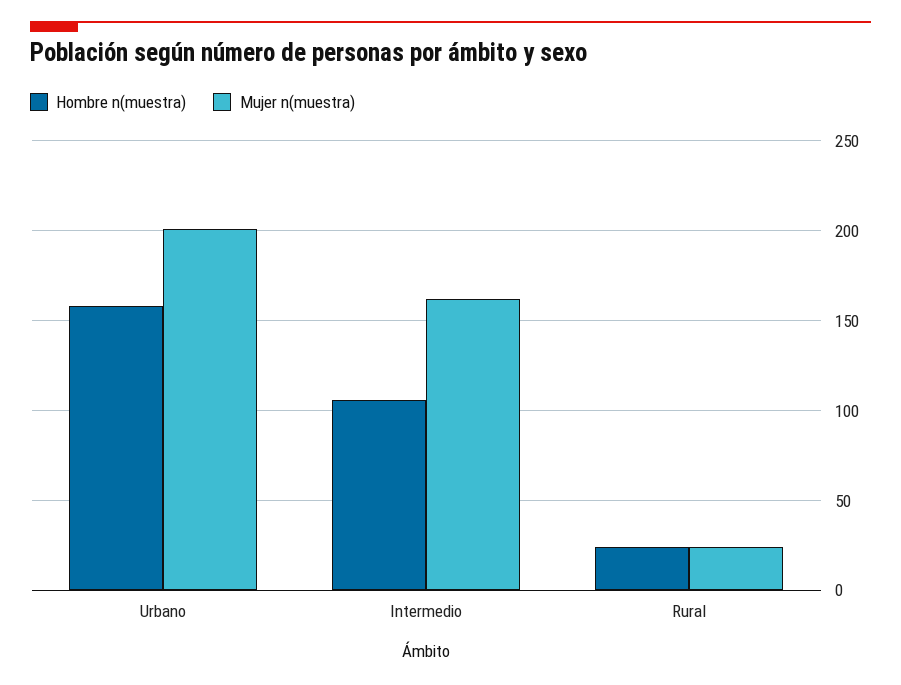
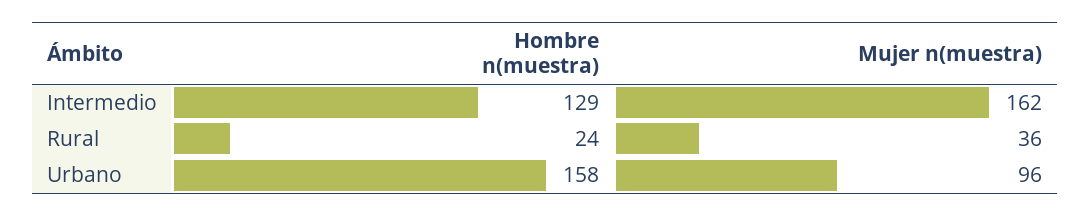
Mujer n(muestra), Urbano: 200 -> 96
Hombre n(muestra), Intermedio: 105 -> 129
Mujer n(muestra), Rural: 25 -> 36

